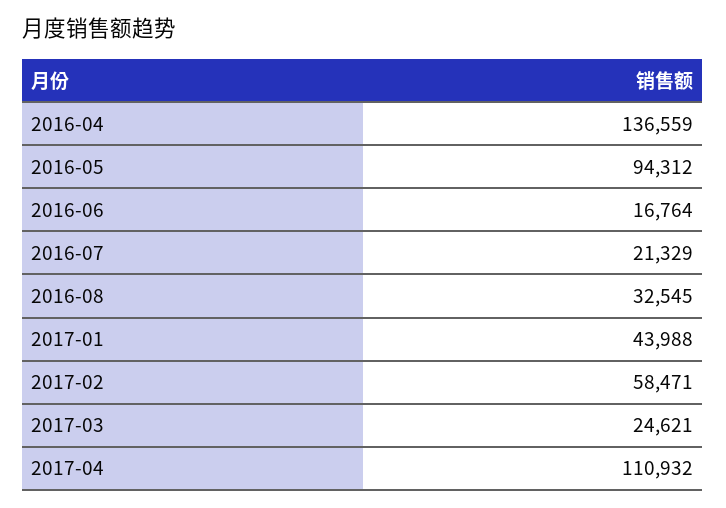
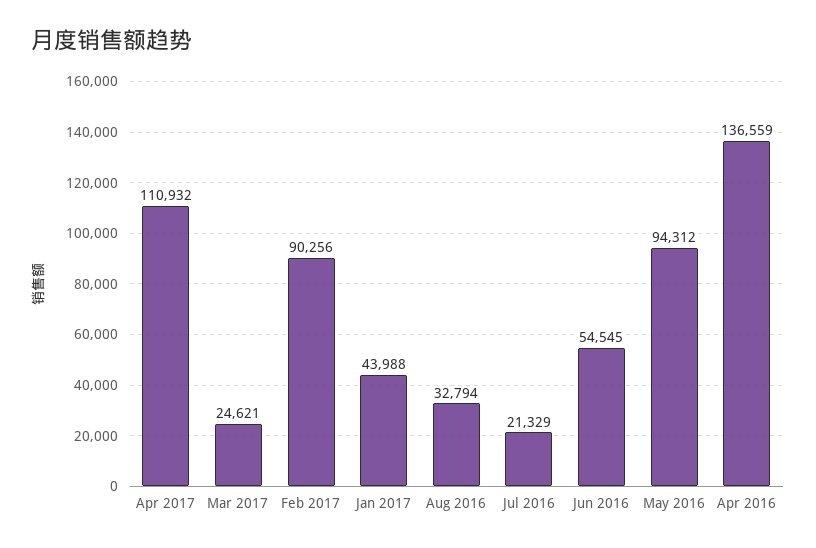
2016-06: 16764 -> 54545
2016-08: 32545 -> 32794
2017-02: 58471 -> 90256

